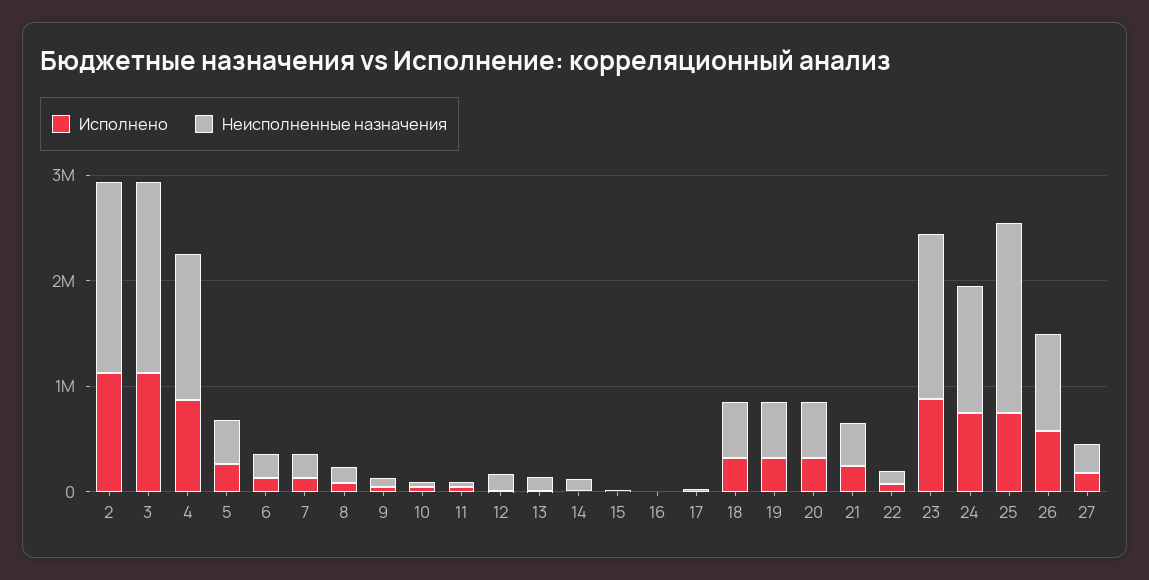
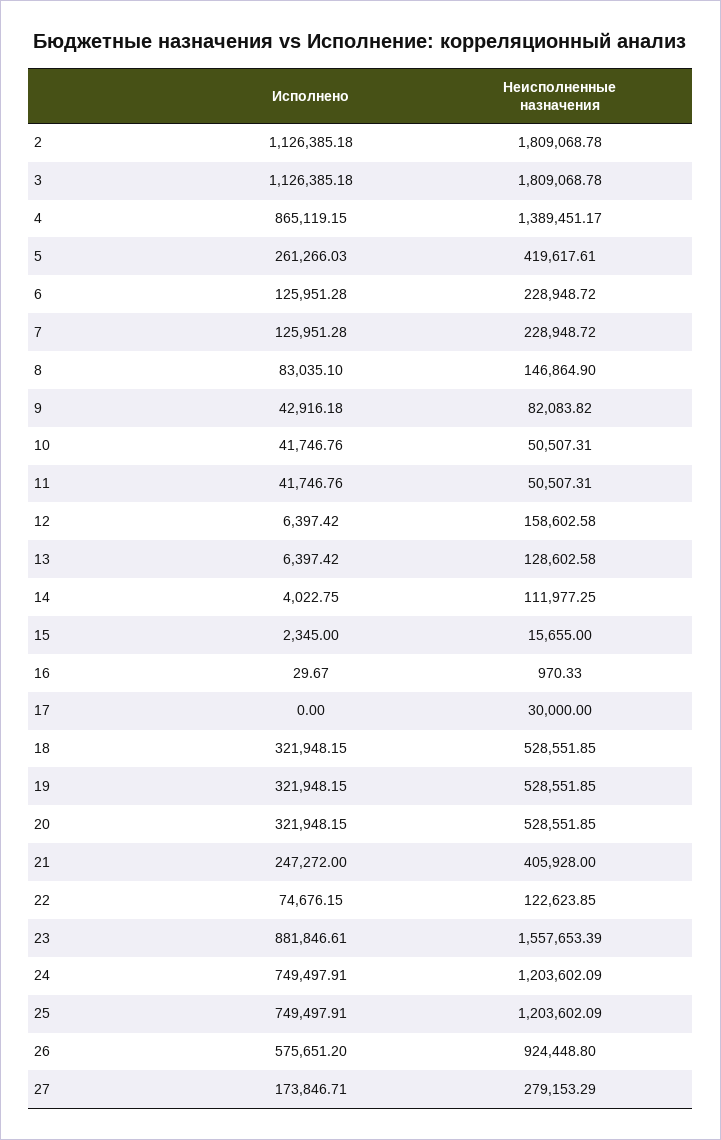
Неисполненные назначения, 25: 1800000 -> 1203602.09

